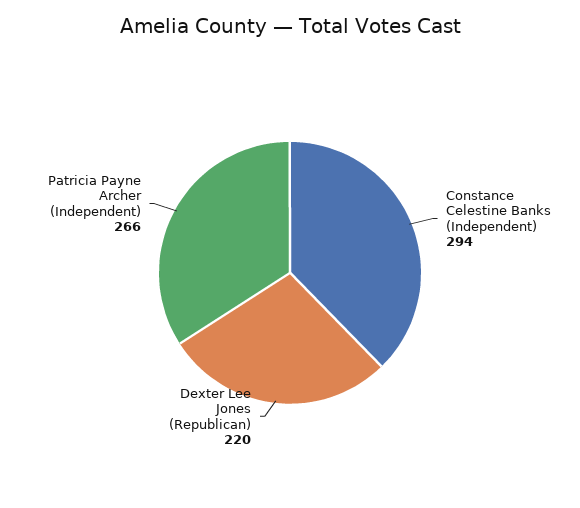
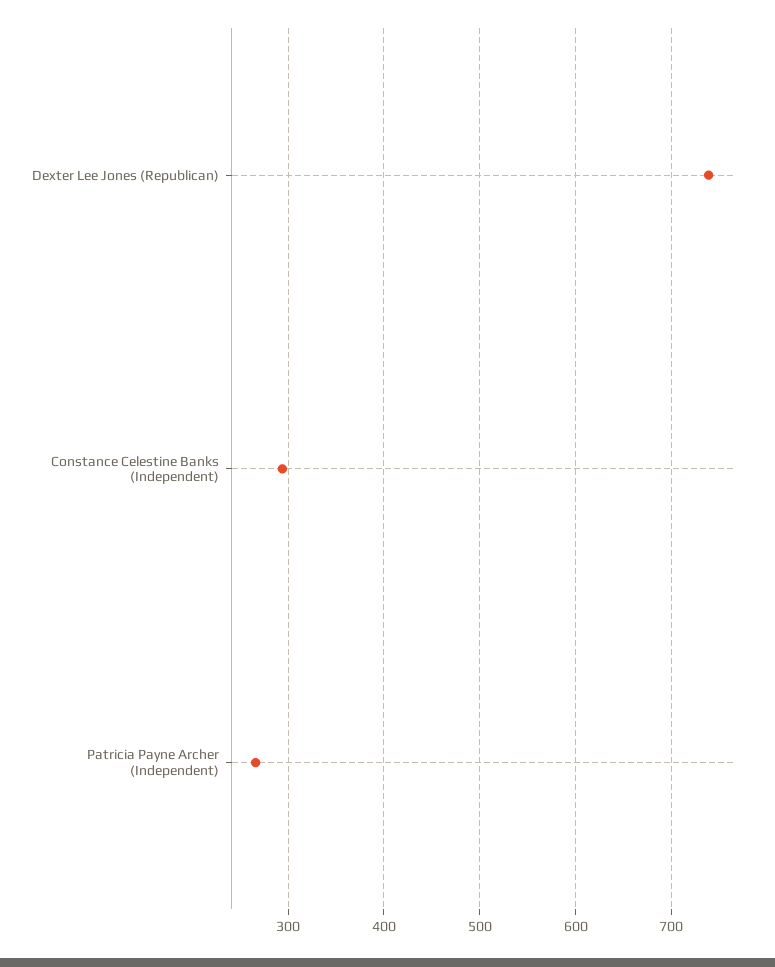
Dexter Lee Jones (Republican): 220 -> 740

